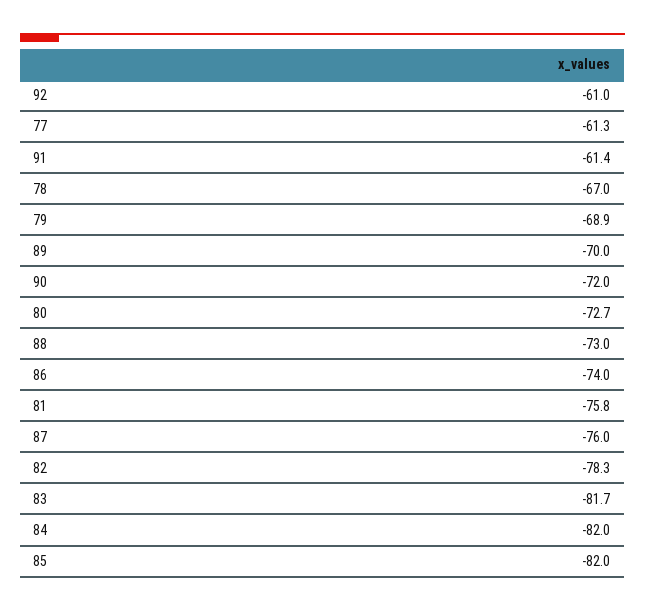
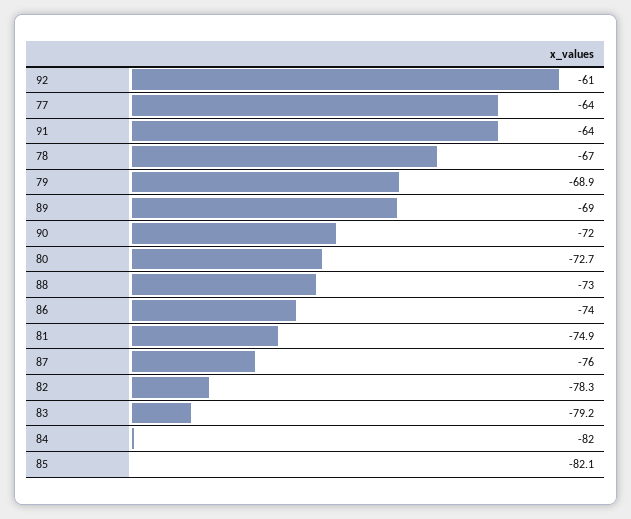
77: -61.3 -> -64
91: -61.4 -> -64
89: -70 -> -69
81: -75.8 -> -74.9
83: -81.7 -> -79.2
85: -82 -> -82.1

